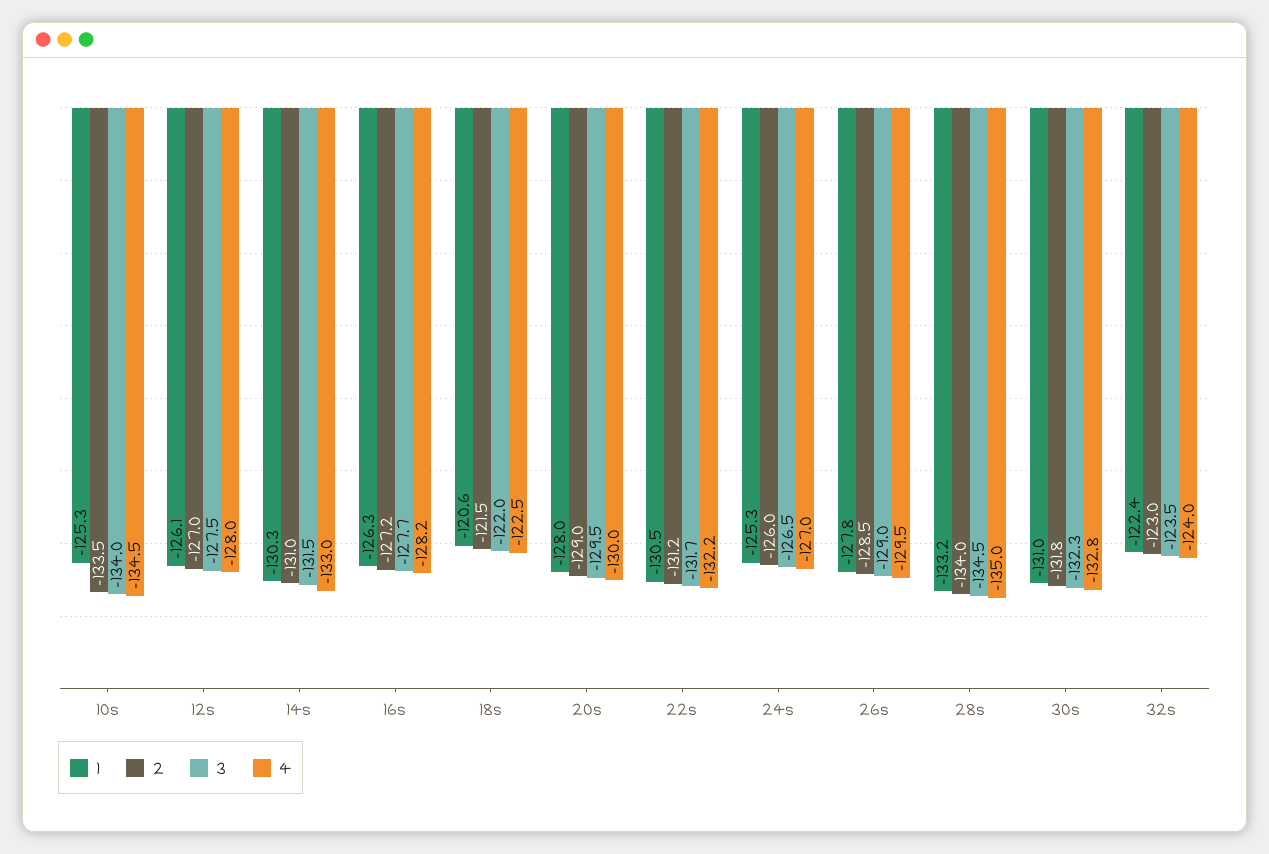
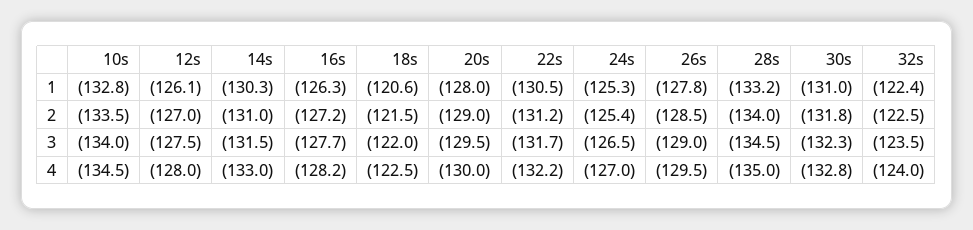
1, 10s: -125.3 -> -132.8
2, 24s: -126 -> -125.4
2, 32s: -123 -> -122.5

